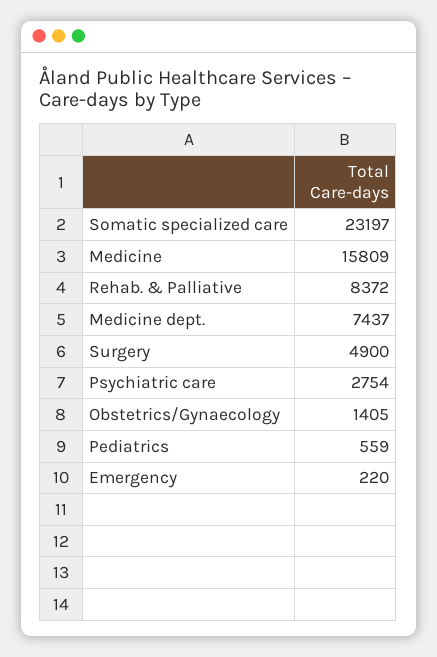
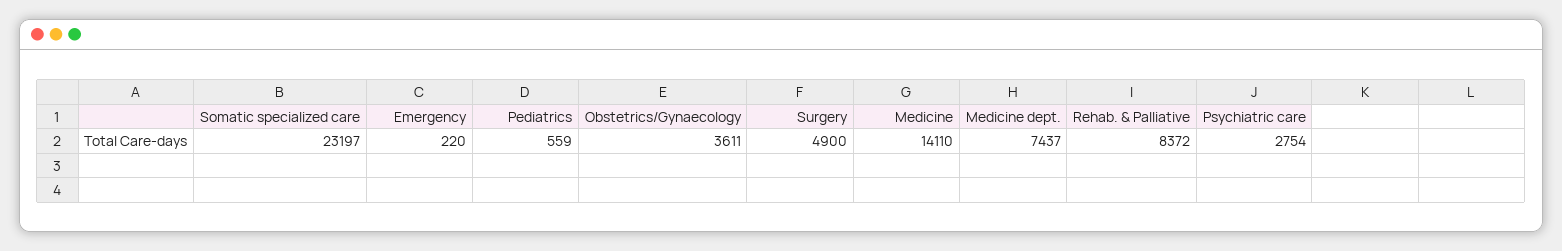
Medicine: 15809 -> 14110
Obstetrics/Gynaecology: 1405 -> 3611

